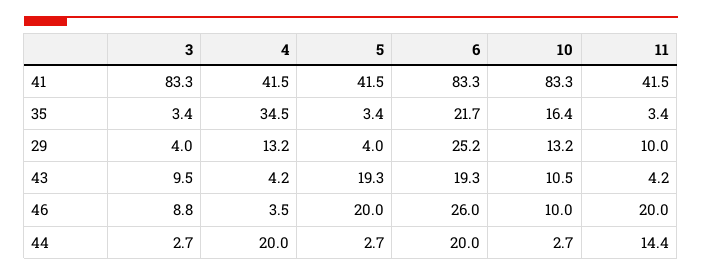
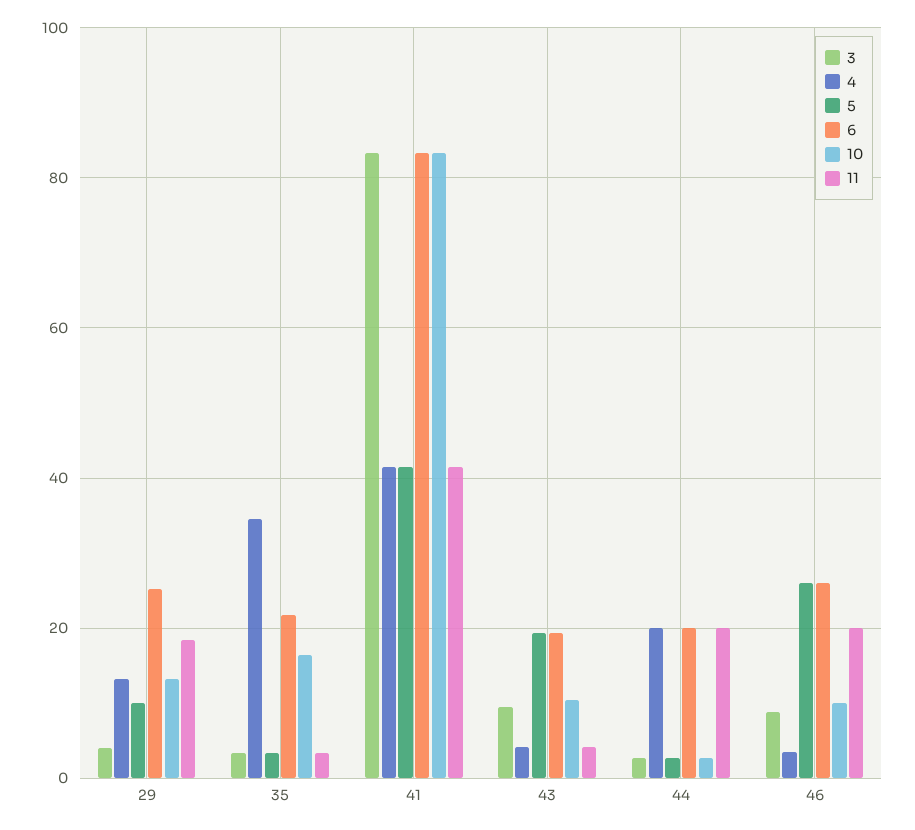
5, 29: 4 -> 10
11, 29: 10 -> 18
5, 46: 20 -> 26
11, 44: 14.4 -> 20

